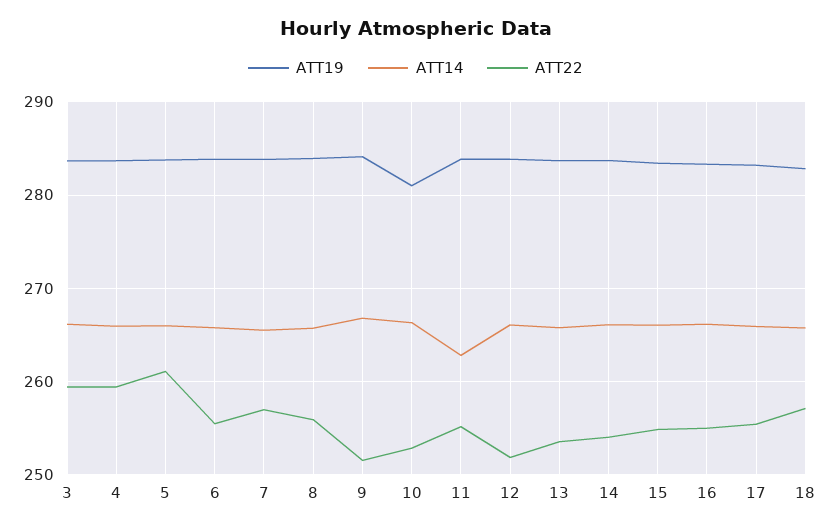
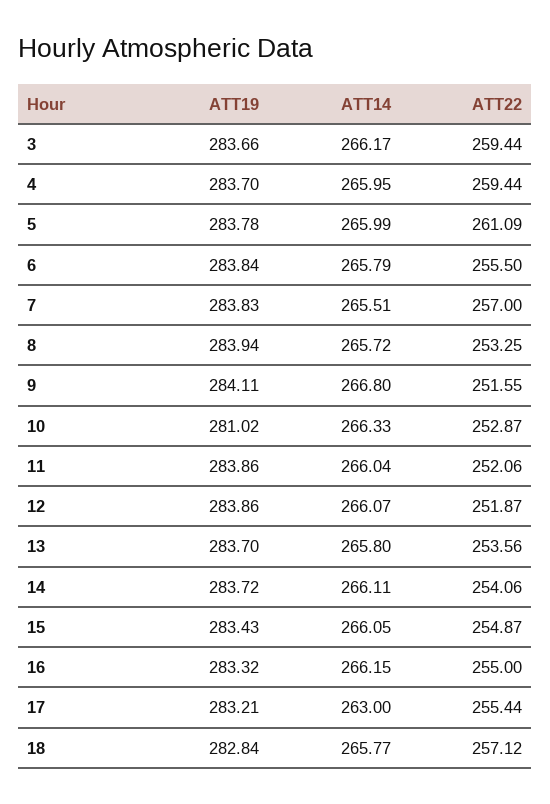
ATT22, 8: 256 -> 253.25
ATT14, 11: 263 -> 266.04
ATT22, 11: 255 -> 252.06
ATT14, 17: 266 -> 263

